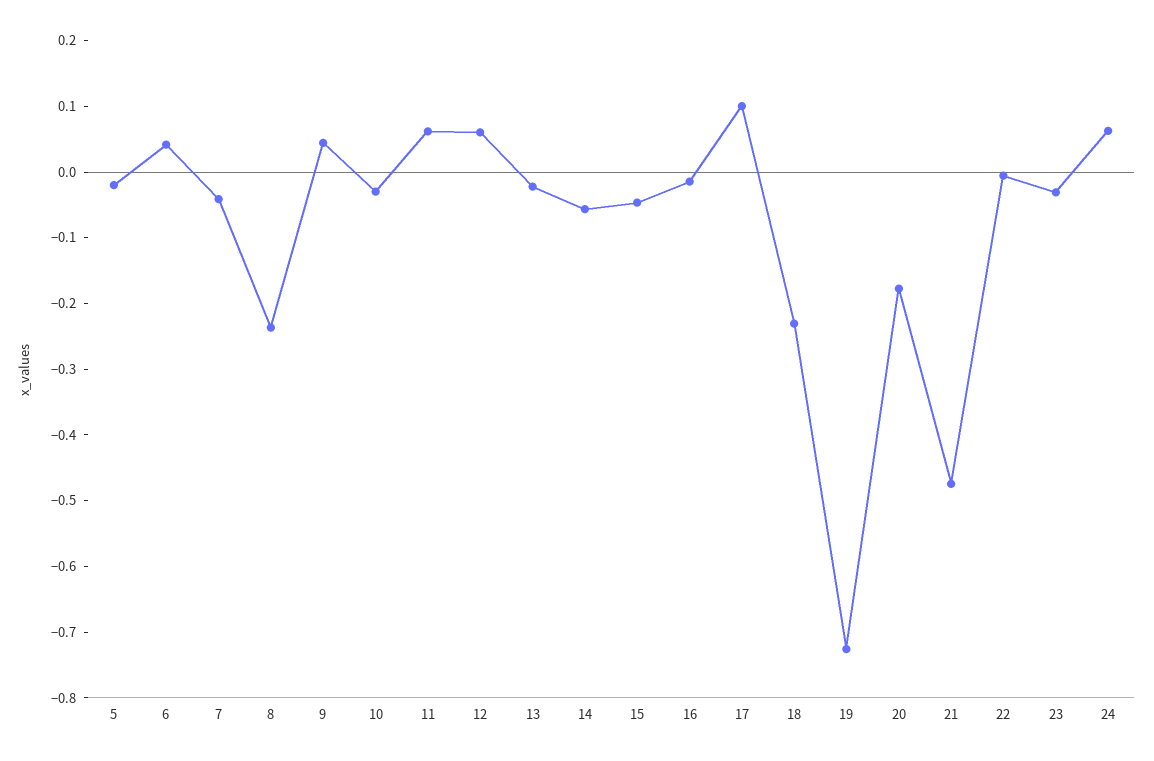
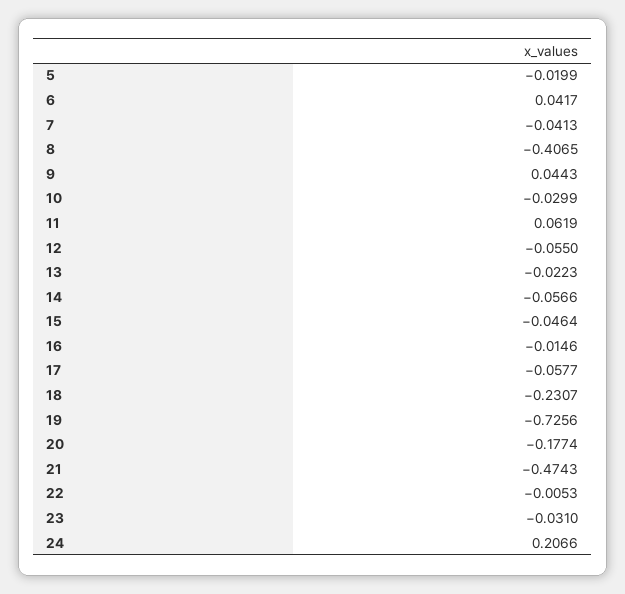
8: -0.24 -> -0.4065
12: 0.06 -> -0.055
17: 0.1 -> -0.0577
24: 0.06 -> 0.2066

